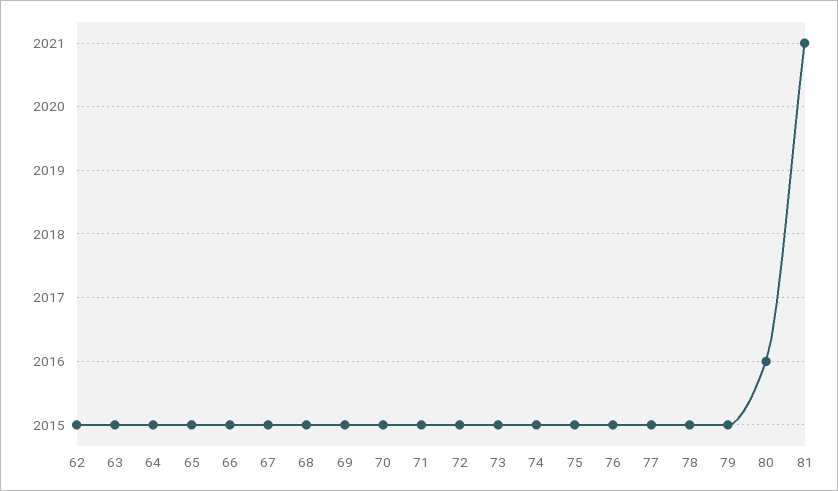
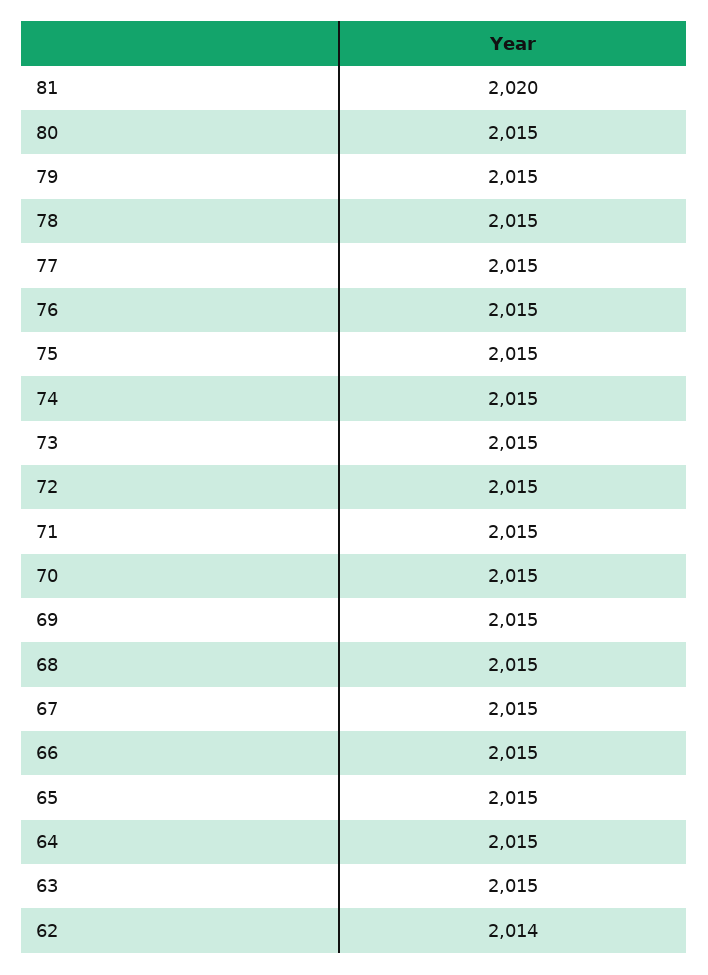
62: 2015 -> 2014
80: 2016 -> 2015
81: 2021 -> 2020

